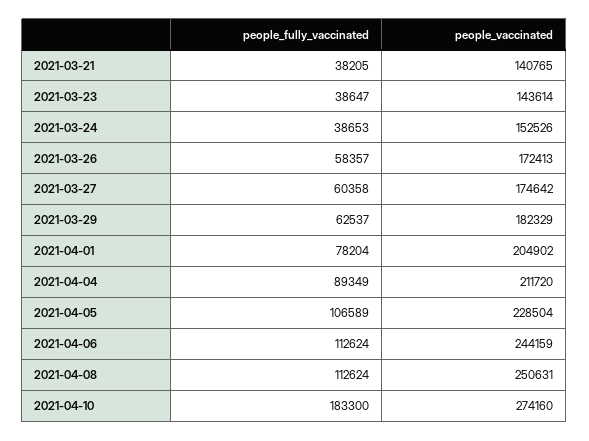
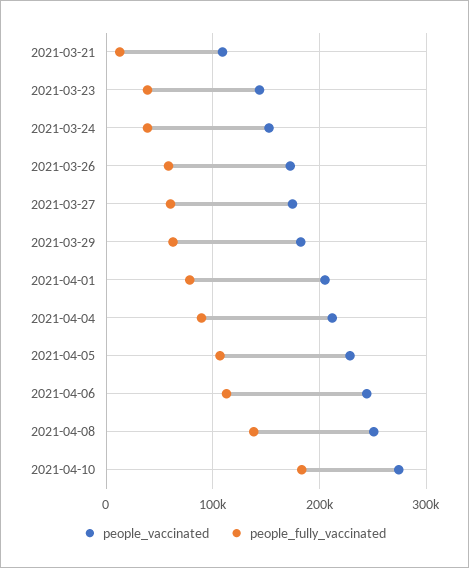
people_fully_vaccinated, 2021-03-21: 38205 -> 10000
people_vaccinated, 2021-03-21: 140765 -> 110000
people_fully_vaccinated, 2021-04-08: 112624 -> 140000

